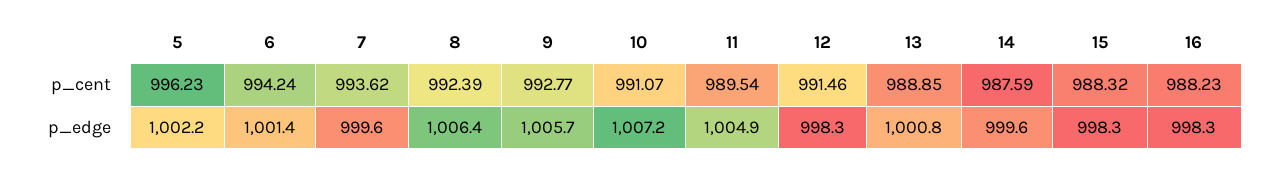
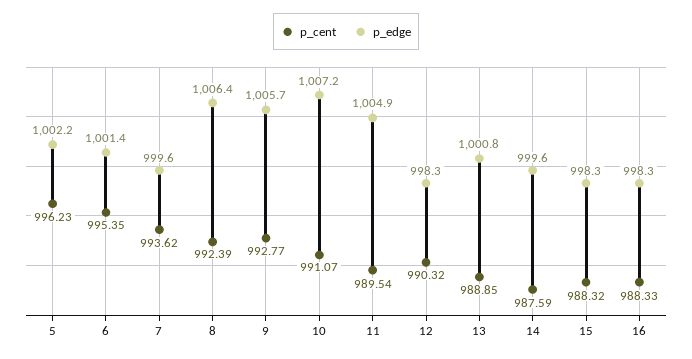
p_cent, 6: 994.24 -> 995.35
p_cent, 12: 991.46 -> 990.32
p_cent, 16: 988.23 -> 988.33

